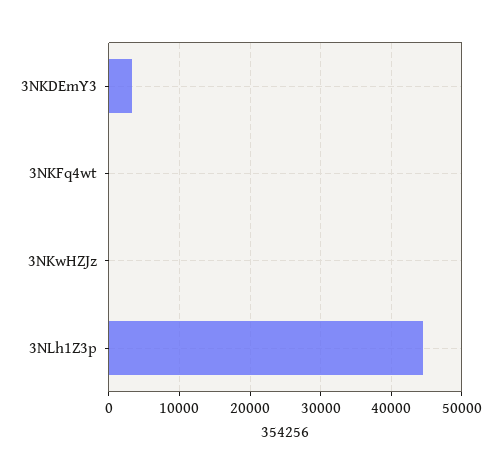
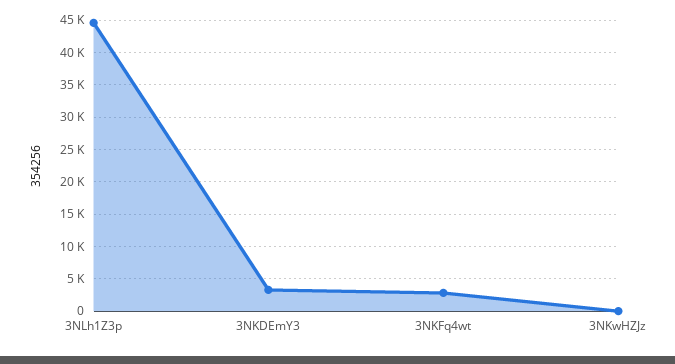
3NKFq4wt: 0 -> 3000

